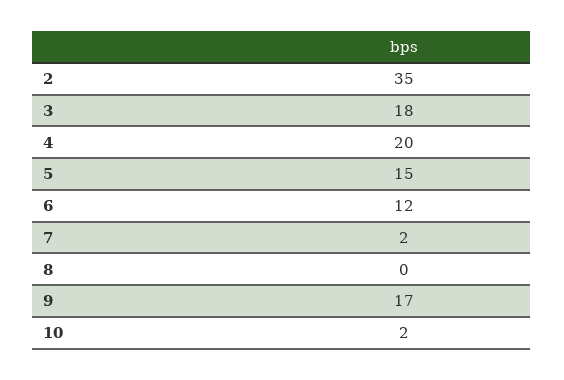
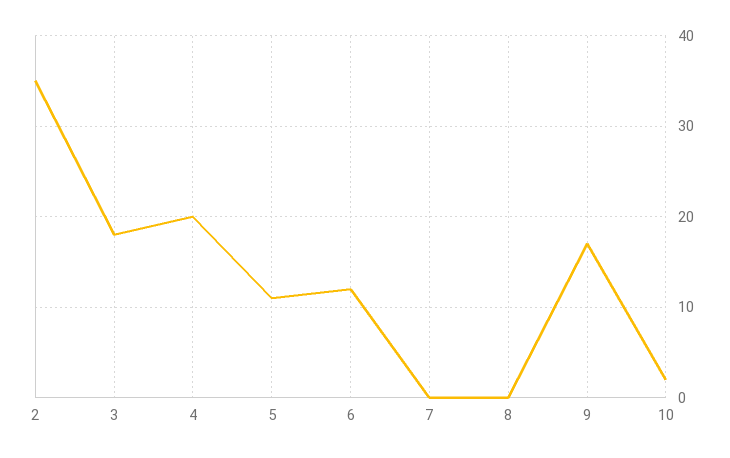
5: 15 -> 11
7: 2 -> 0

